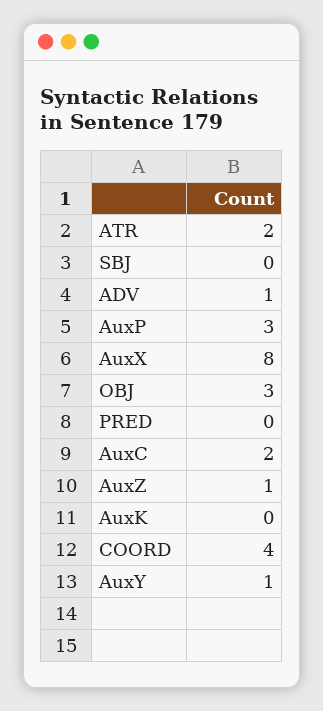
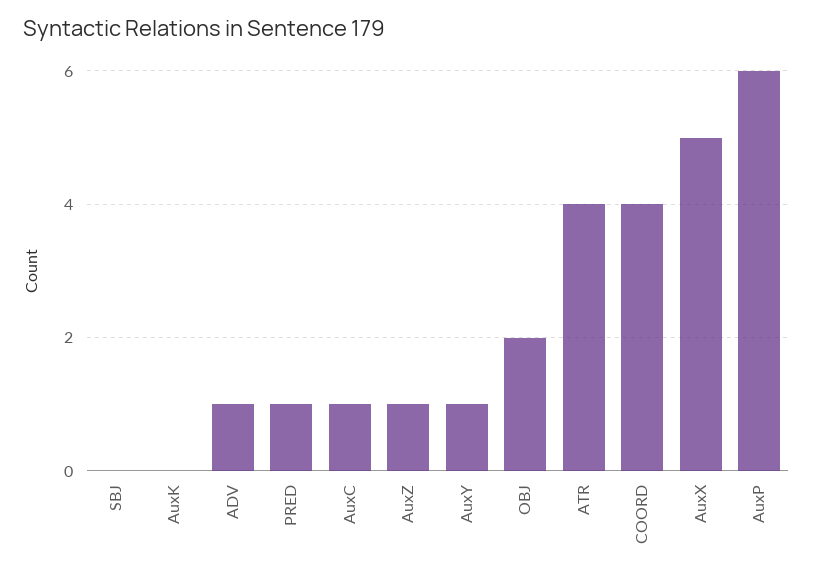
ATR: 2 -> 4
AuxP: 3 -> 6
AuxX: 8 -> 5
OBJ: 3 -> 2
PRED: 0 -> 1
AuxC: 2 -> 1

